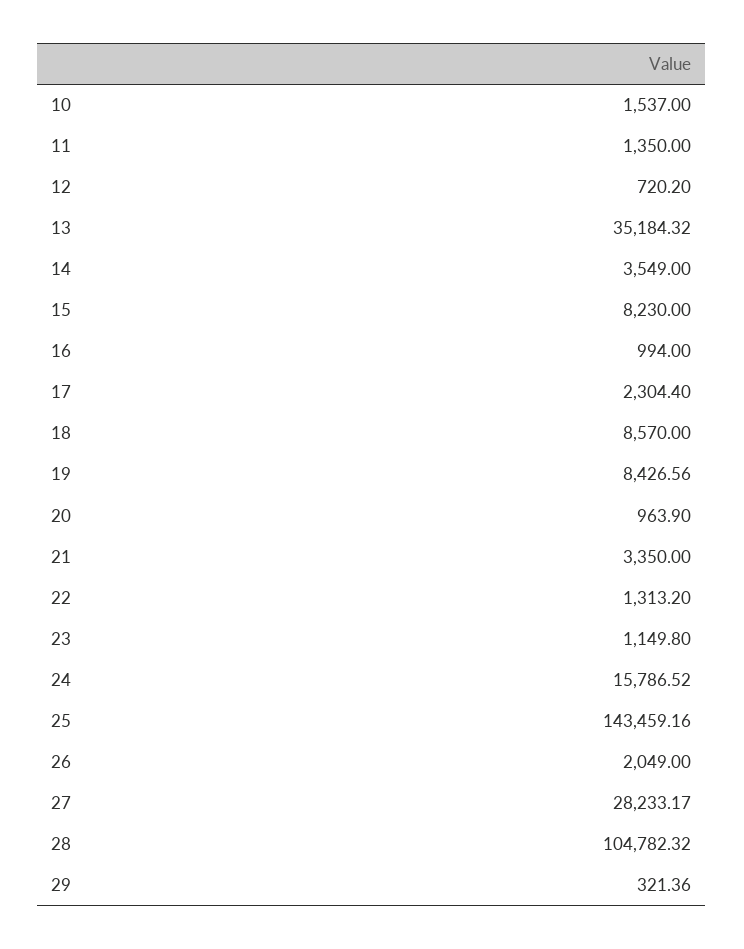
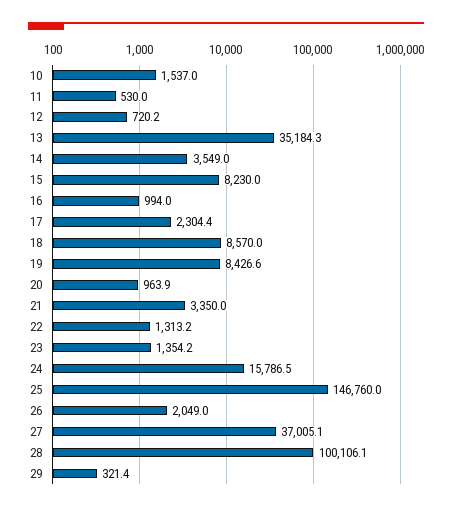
11: 1350 -> 530
23: 1149.8 -> 1354.2
25: 143459.16 -> 146760
27: 28233.17 -> 37005.1
28: 104782.32 -> 100106.1

